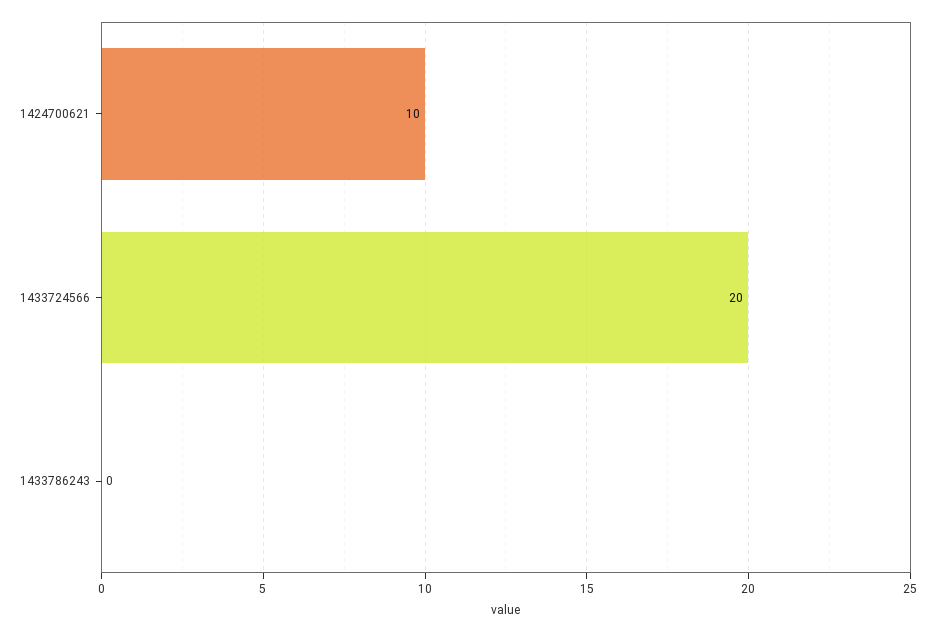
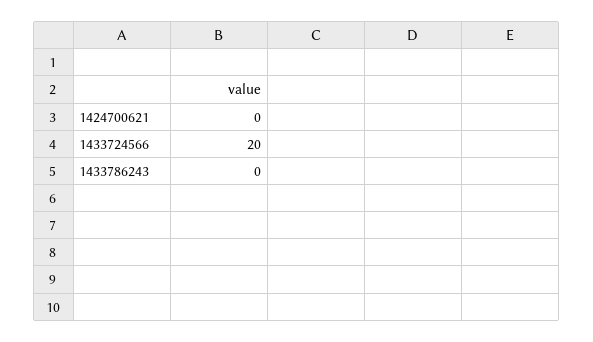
1424700621: 10 -> 0

